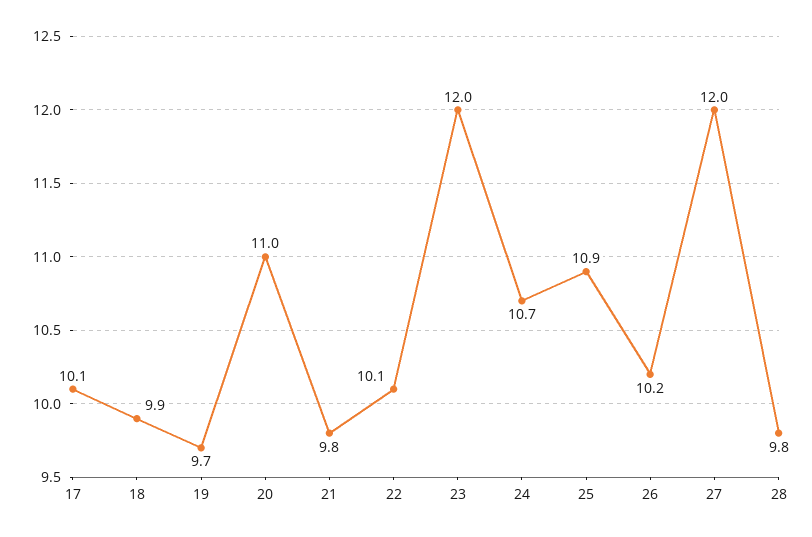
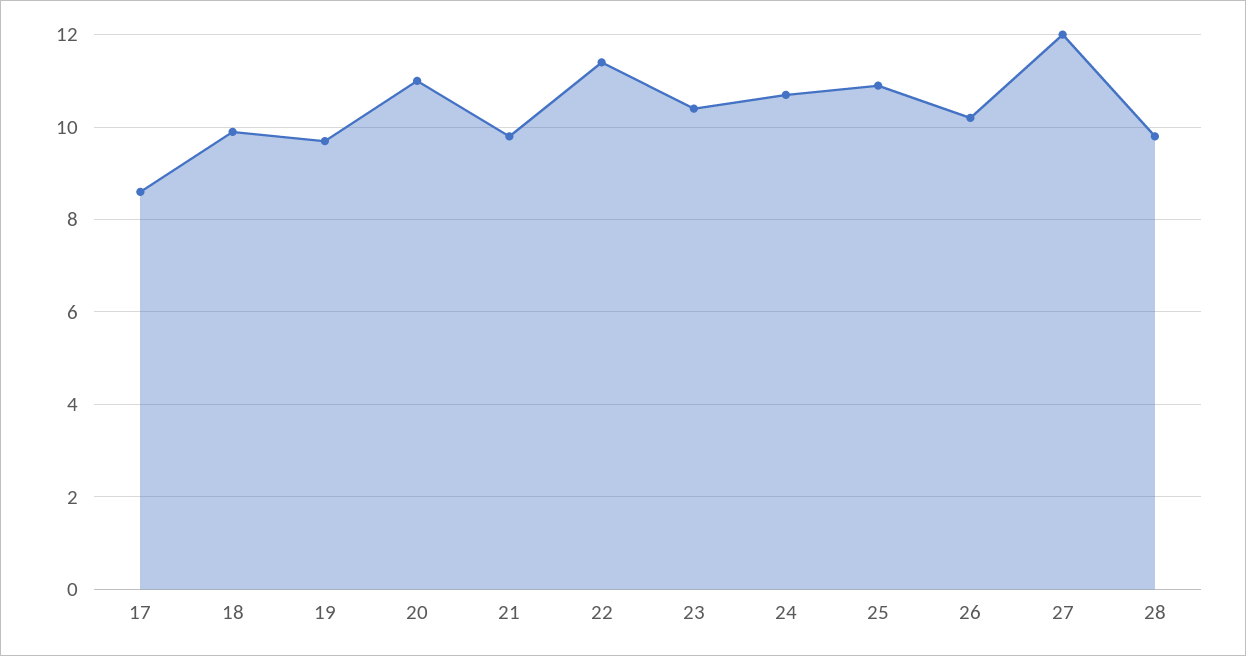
17: 10.1 -> 8.5
22: 10.1 -> 11.5
23: 12 -> 10.5

